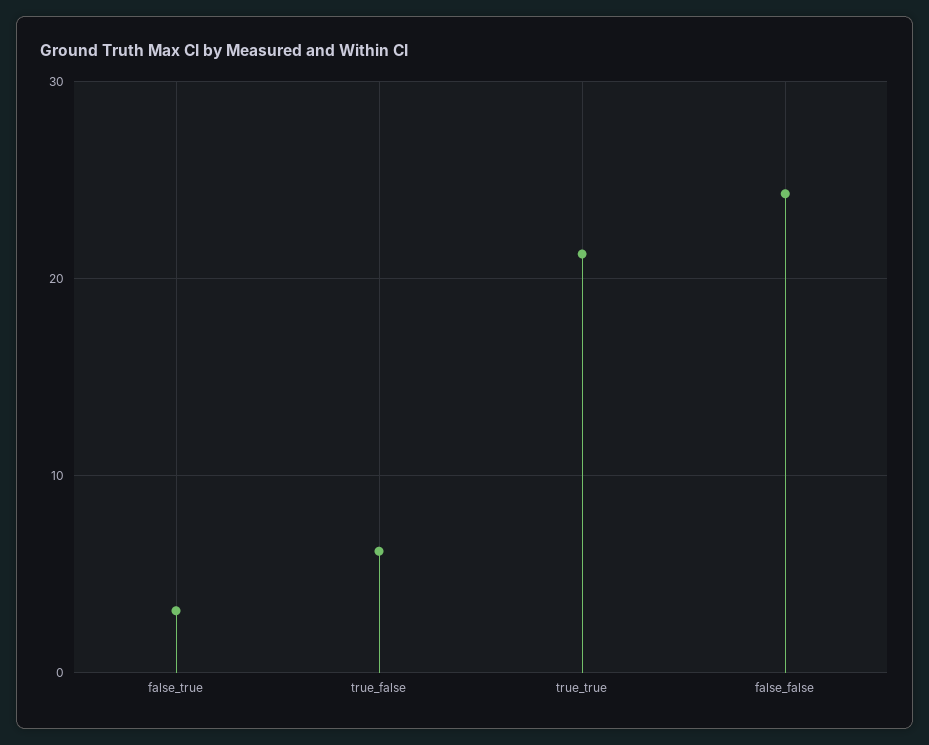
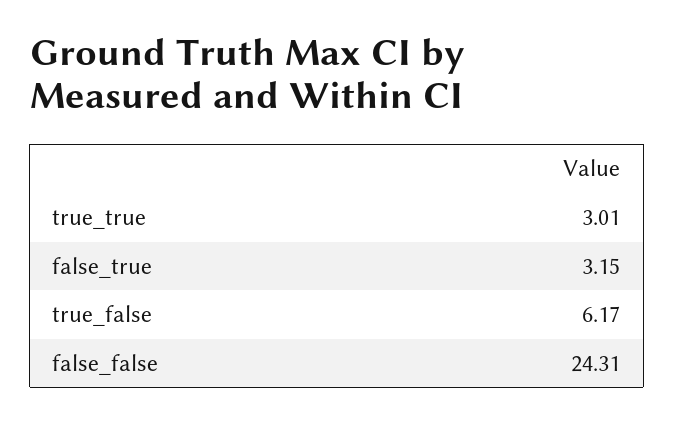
true_true: 21 -> 3.01

